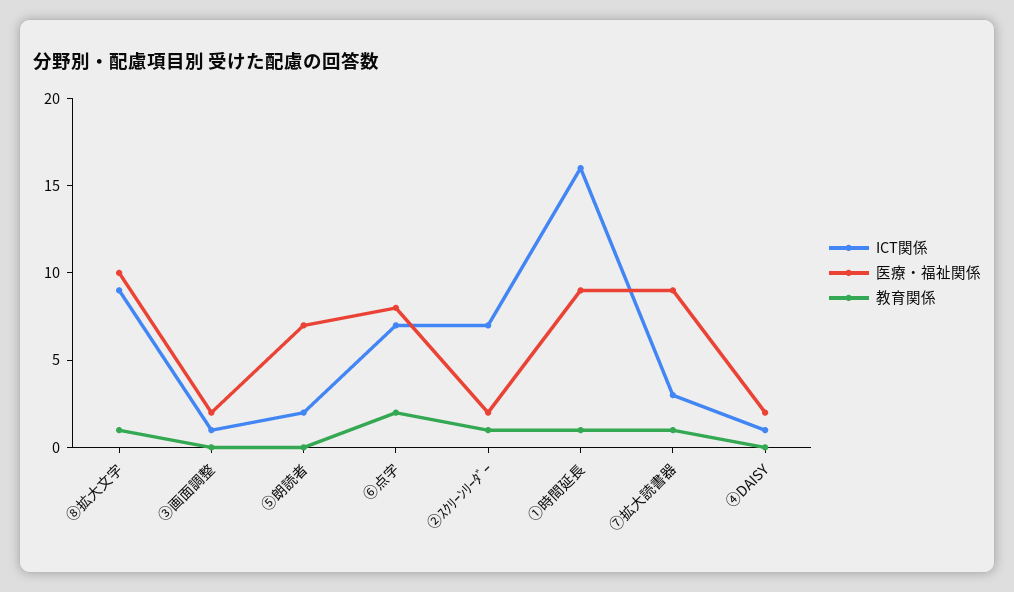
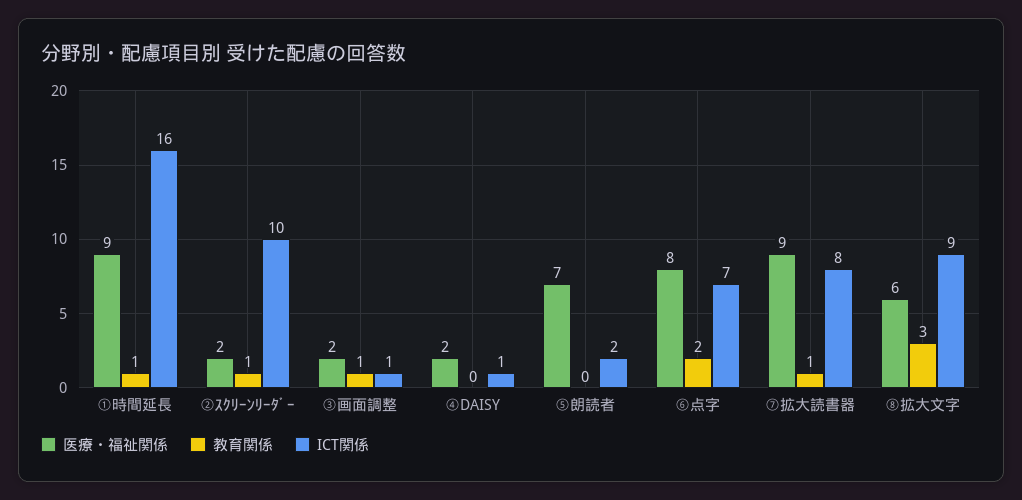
医療・福祉関係, ⑧拡大文字: 10 -> 6
教育関係, ⑧拡大文字: 1 -> 3
教育関係, ③画面調整: 0 -> 1
ICT関係, ②ｽｸﾘｰﾝﾘｰﾀﾞｰ: 7 -> 10
ICT関係, ⑦拡大読書器: 3 -> 8

